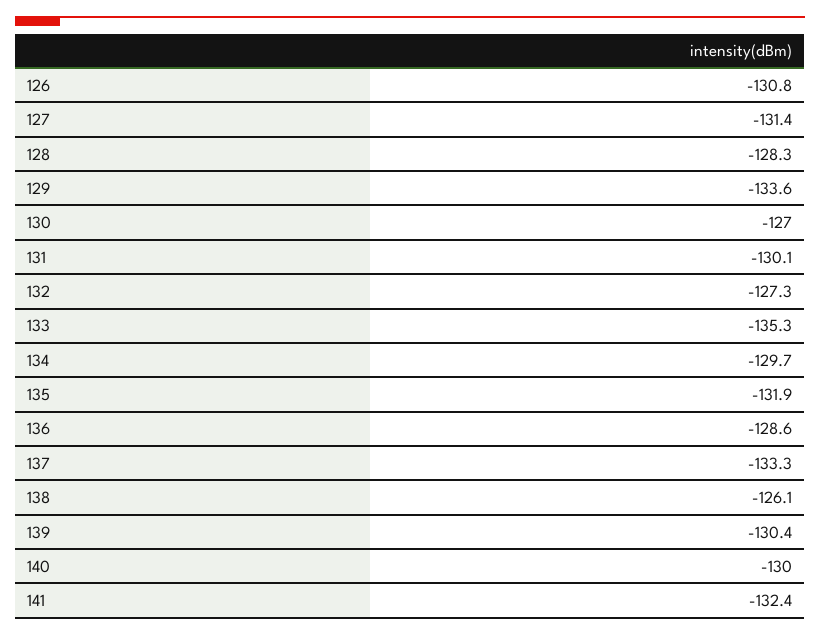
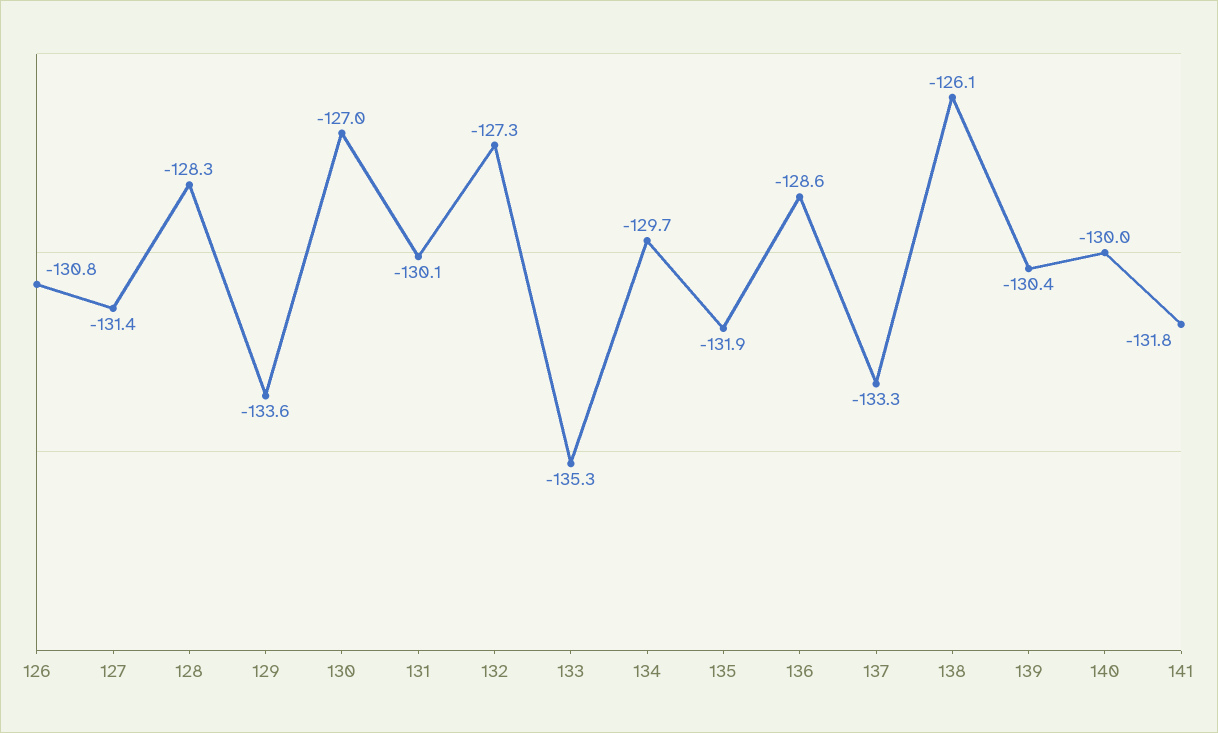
141: -132.4 -> -131.8

